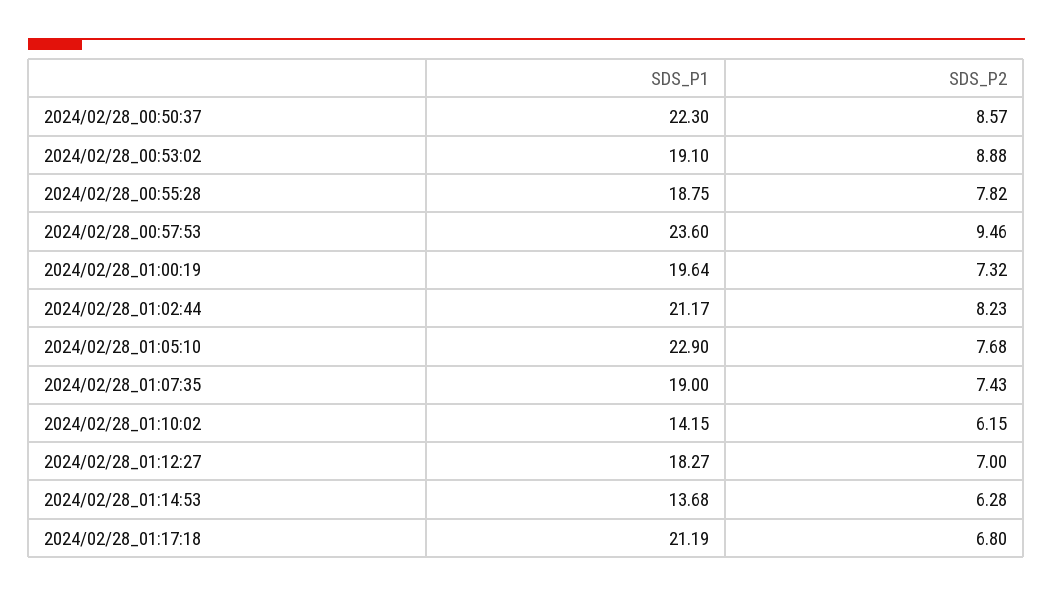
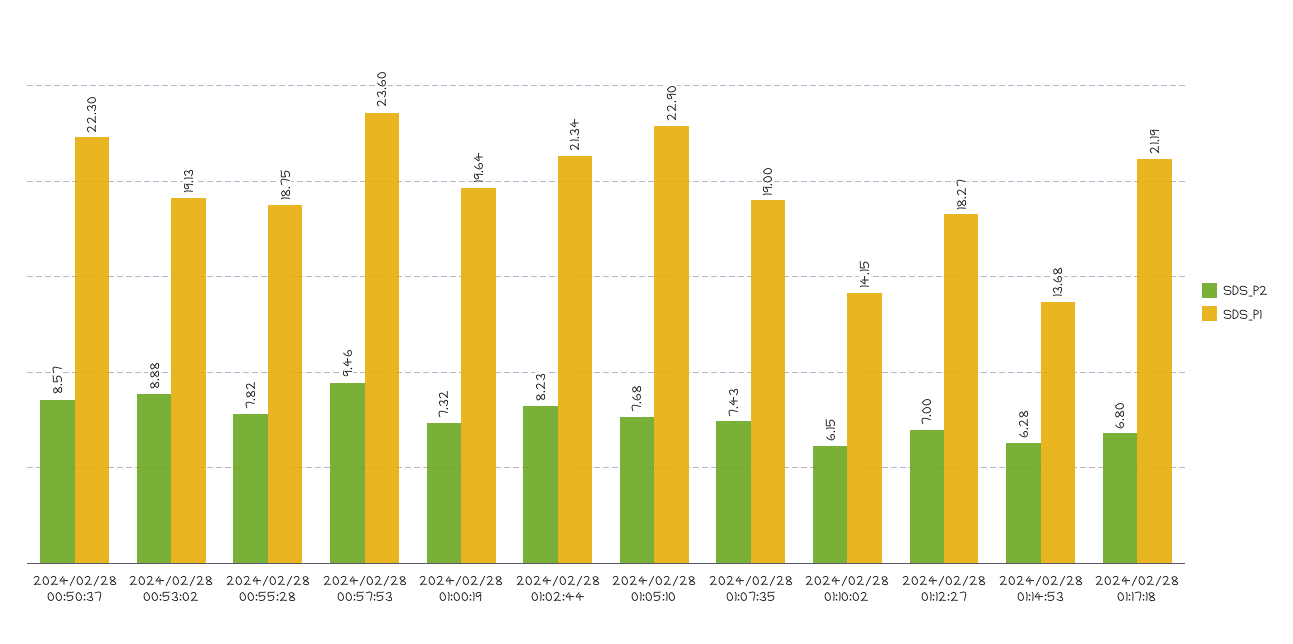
SDS_P1, 2024/02/28_00:53:02: 19.1 -> 19.13
SDS_P1, 2024/02/28_01:02:44: 21.17 -> 21.34

